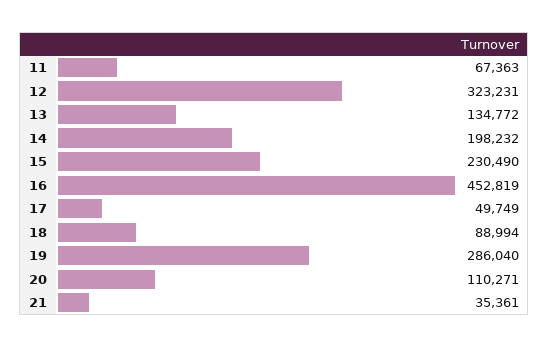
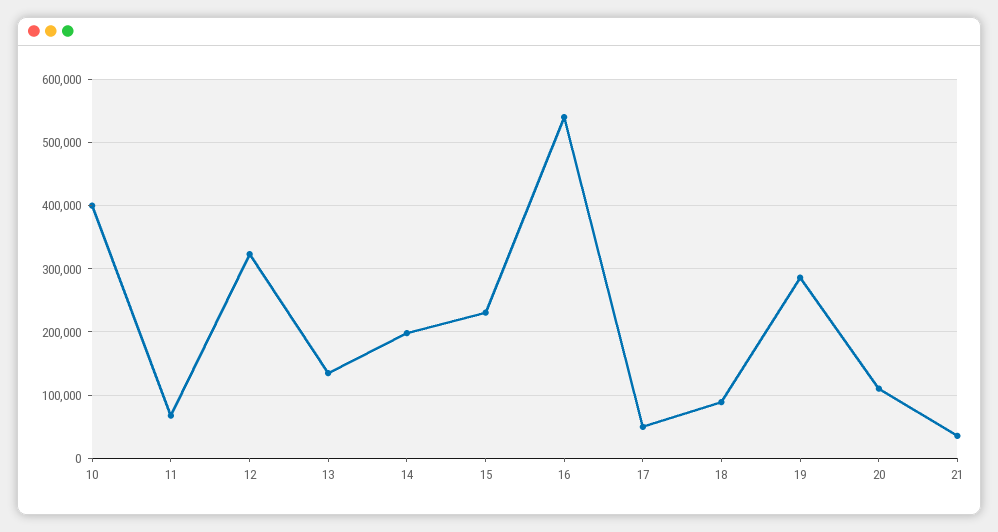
16: 452819 -> 540000
10: none -> 400000

